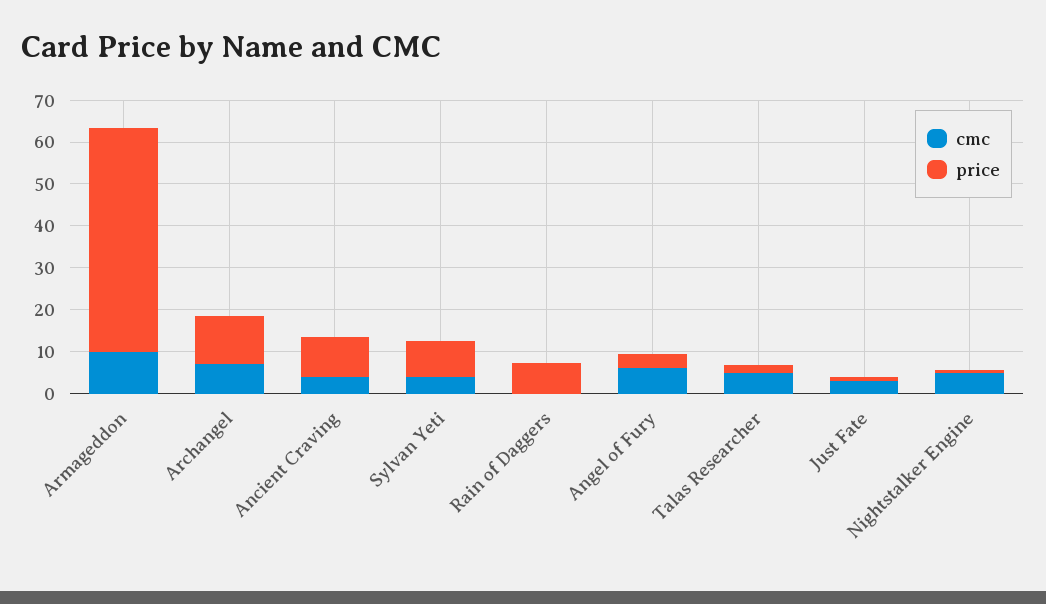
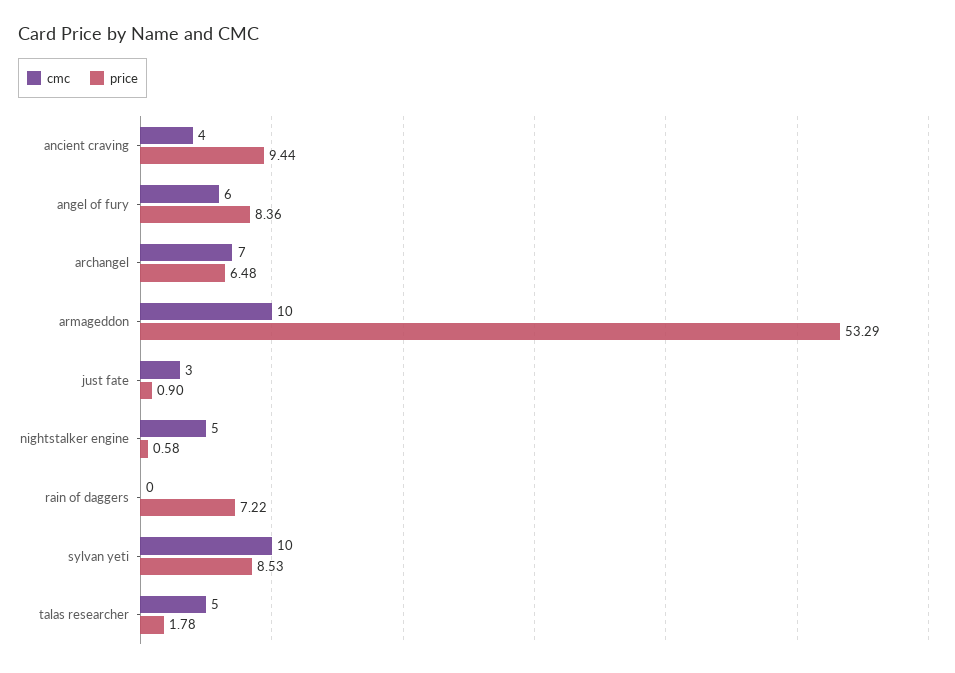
price, Archangel: 12 -> 6.48
cmc, Sylvan Yeti: 4 -> 10
price, Angel of Fury: 4 -> 8.36

